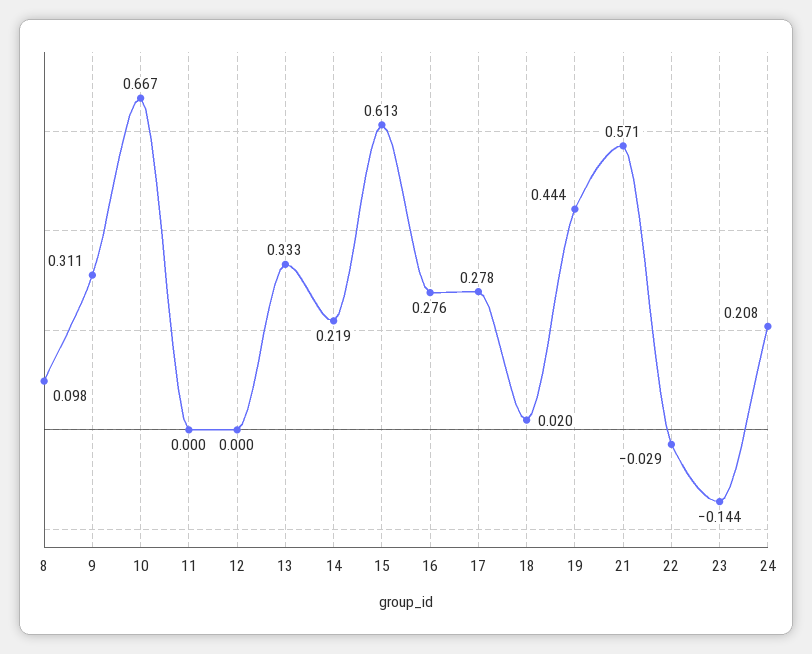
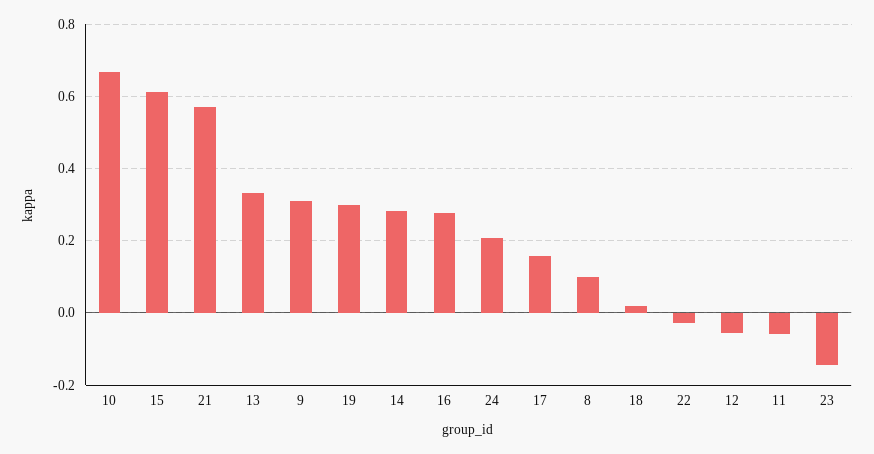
11: 0 -> -0.06
12: 0 -> -0.06
14: 0.219 -> 0.28
17: 0.278 -> 0.16
19: 0.444 -> 0.3

